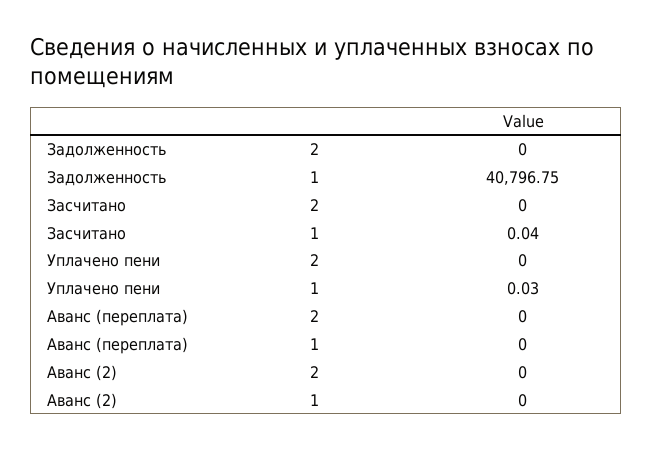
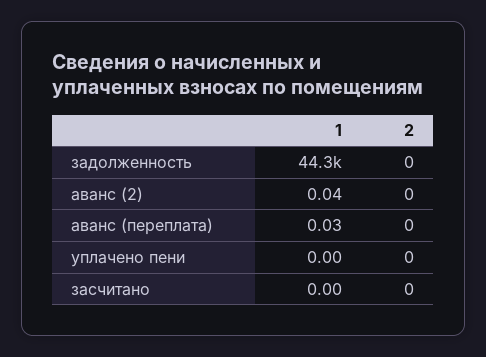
Задолженность, 1: 40796.75 -> 44300
Засчитано, 1: 0.04 -> 0
Уплачено пени, 1: 0.03 -> 0
Аванс (переплата), 1: 0 -> 0.03
Аванс (2), 1: 0 -> 0.04

